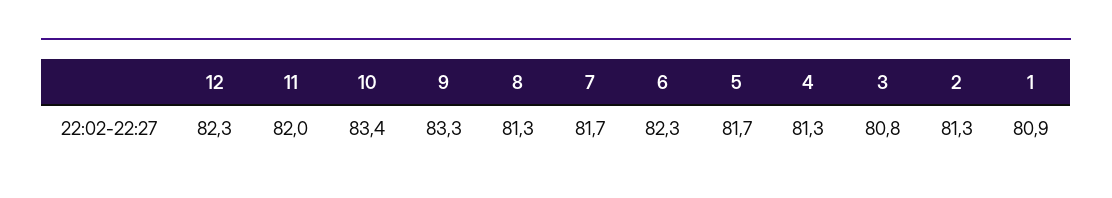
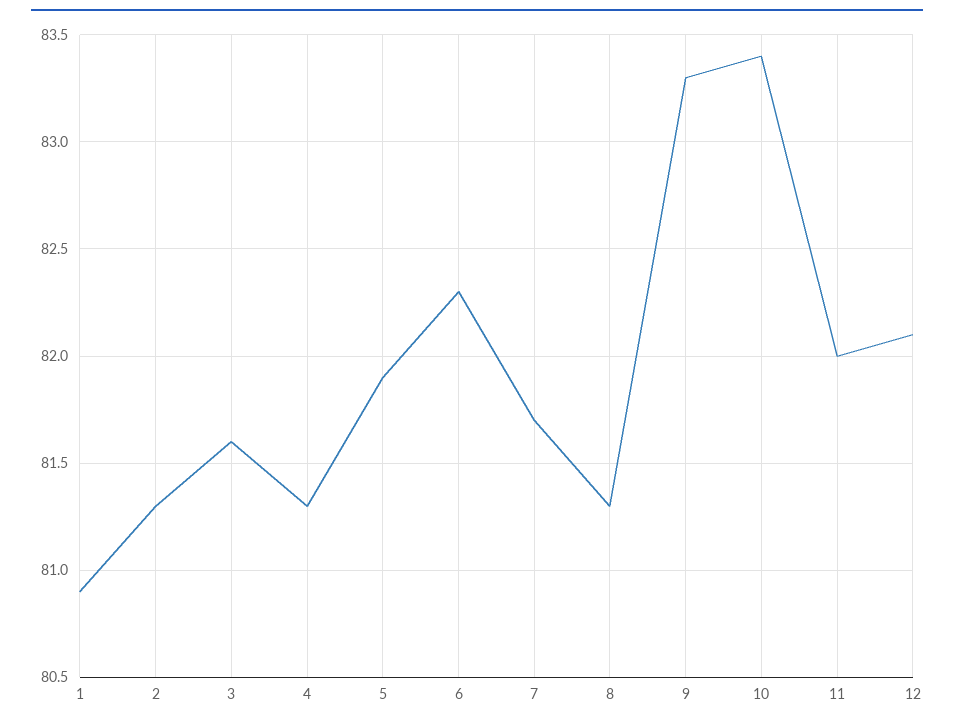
12: 82.3 -> 82.1
5: 81.7 -> 81.9
3: 80.8 -> 81.6

